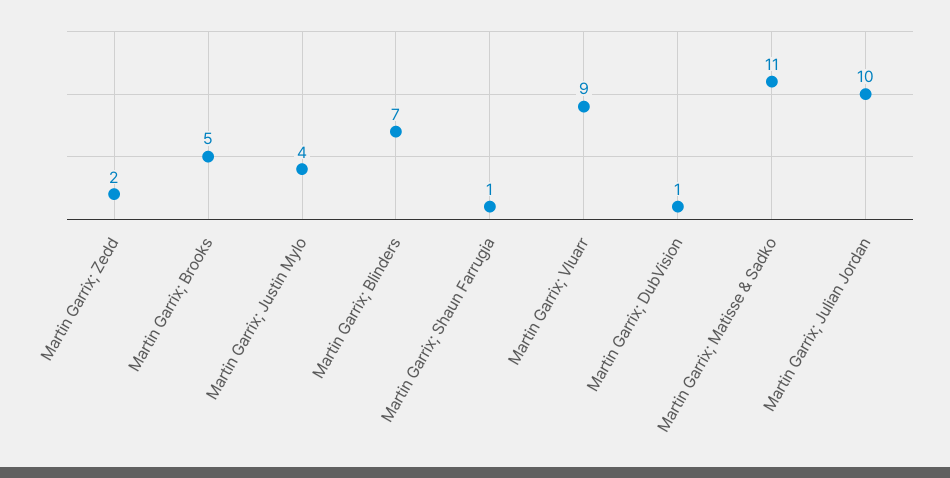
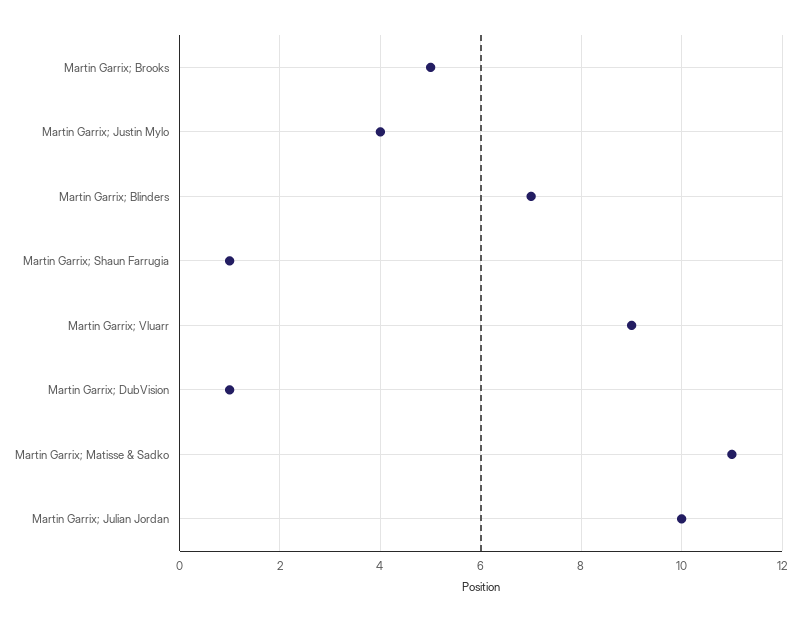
Martin Garrix; Zedd: 2 -> none

